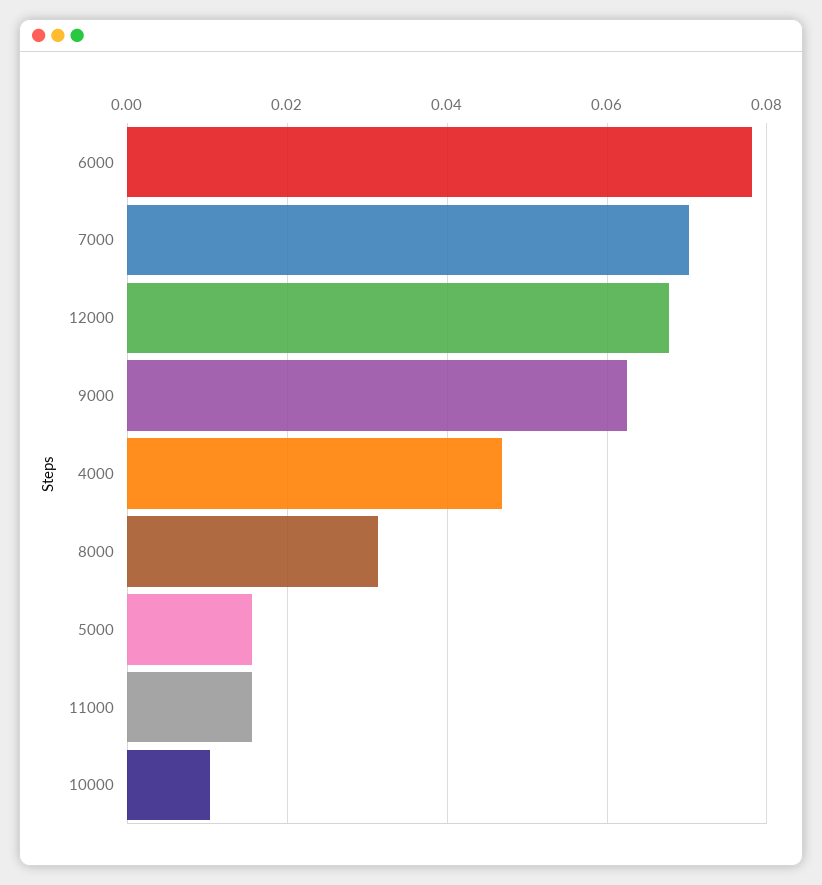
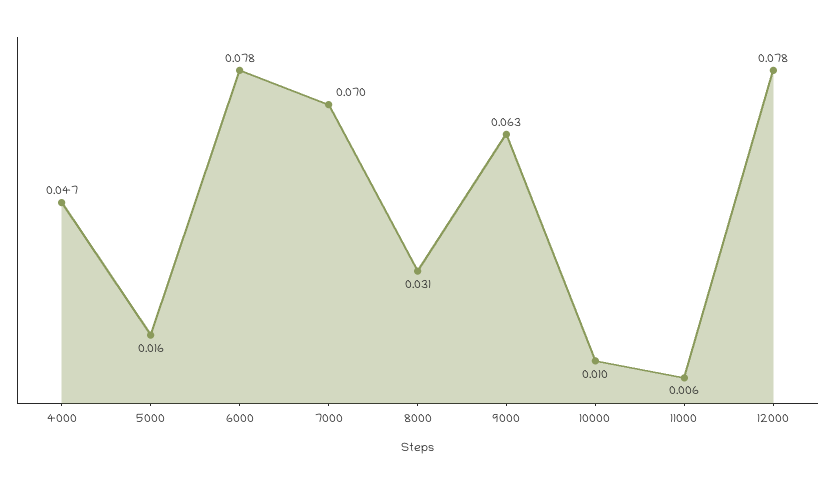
12000: 0.068 -> 0.078
11000: 0.016 -> 0.006

